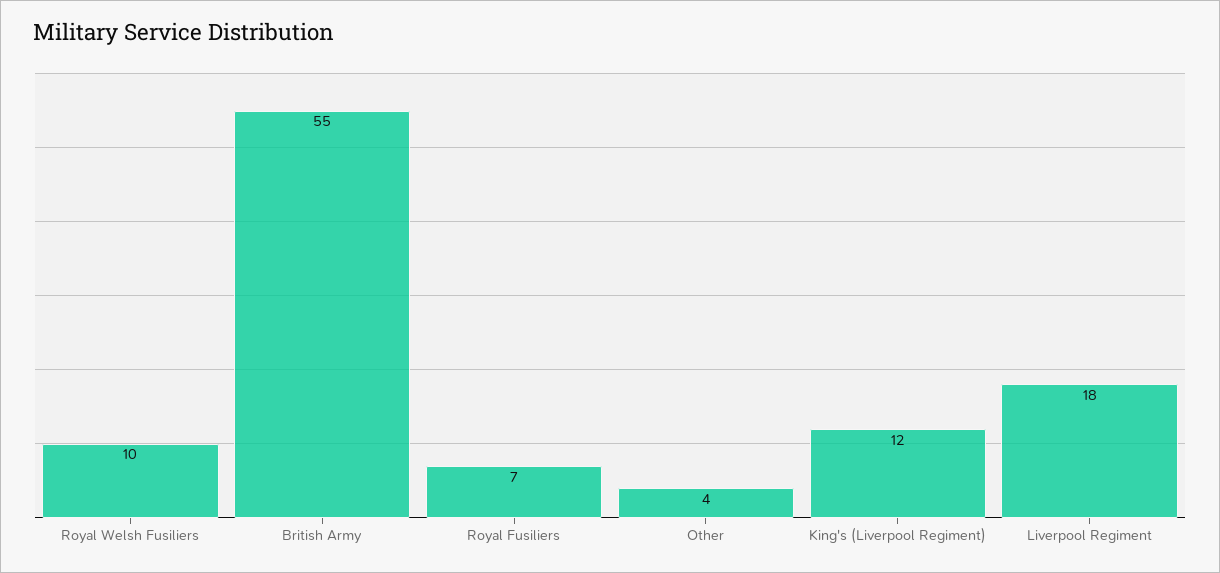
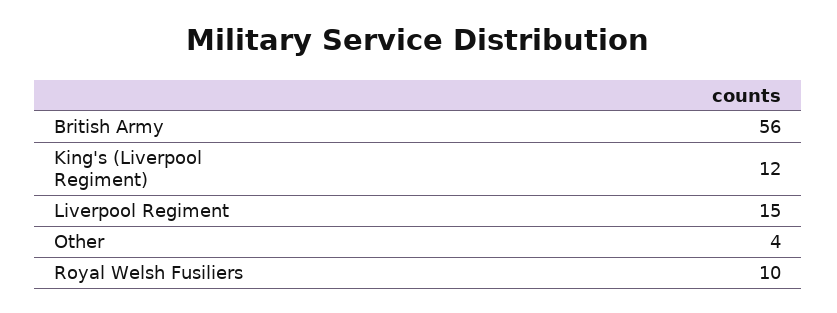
British Army: 55 -> 56
Royal Fusiliers: 7 -> none
Liverpool Regiment: 18 -> 15

